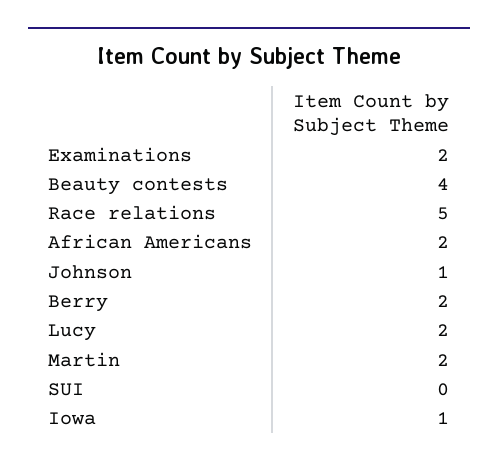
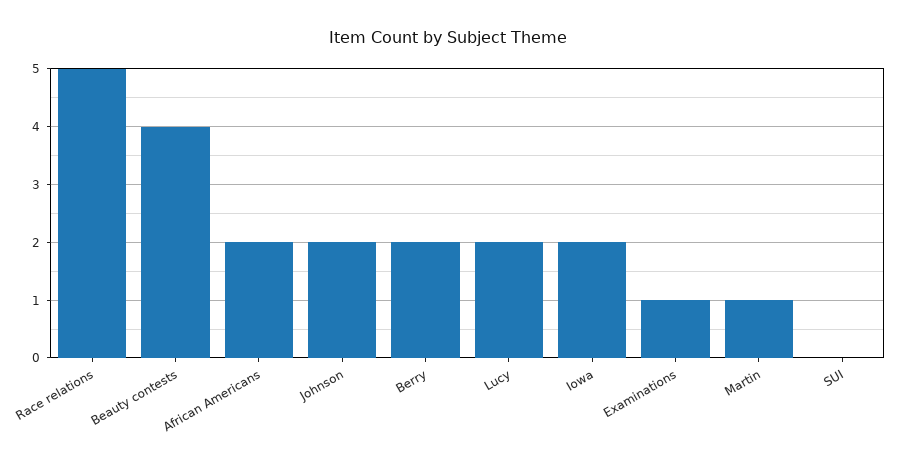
Examinations: 2 -> 1
Johnson: 1 -> 2
Martin: 2 -> 1
Iowa: 1 -> 2

